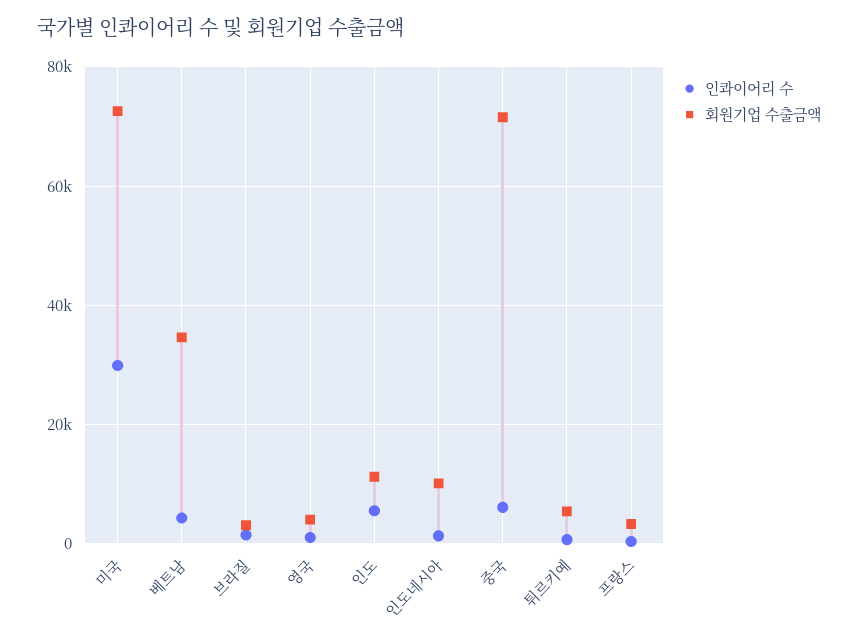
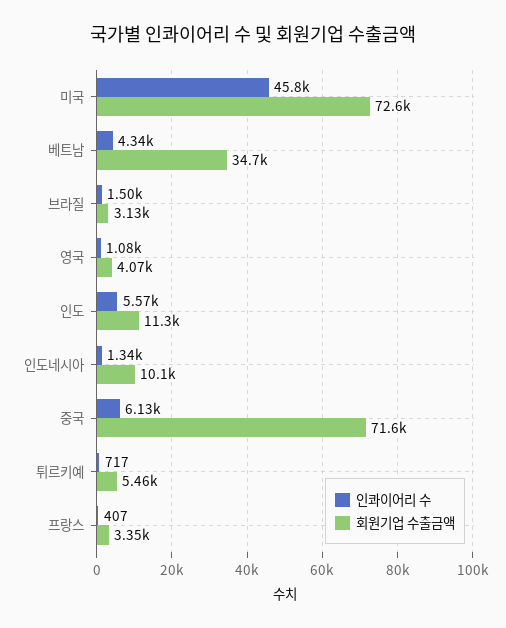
인콰이어리 수, 미국: 30000 -> 45800

